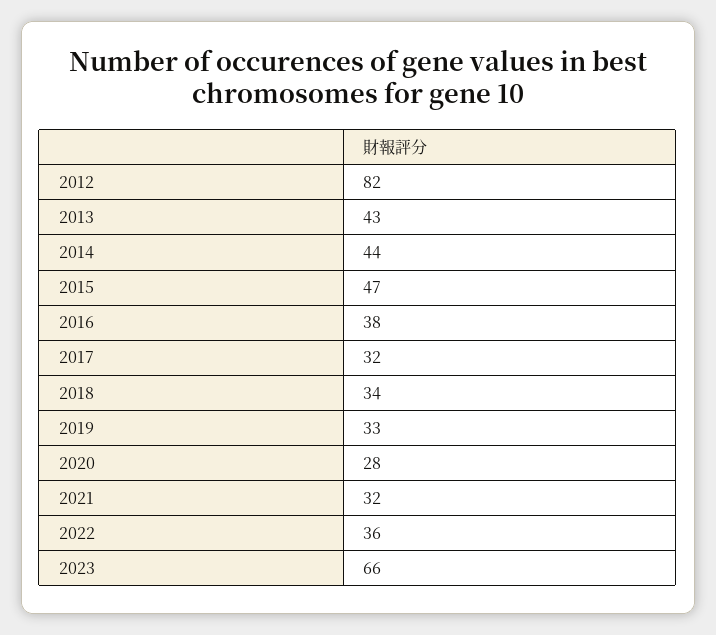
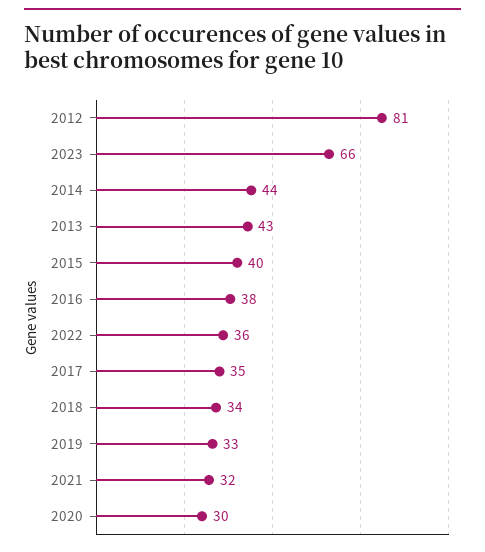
2012: 82 -> 81
2015: 47 -> 40
2017: 32 -> 35
2020: 28 -> 30

